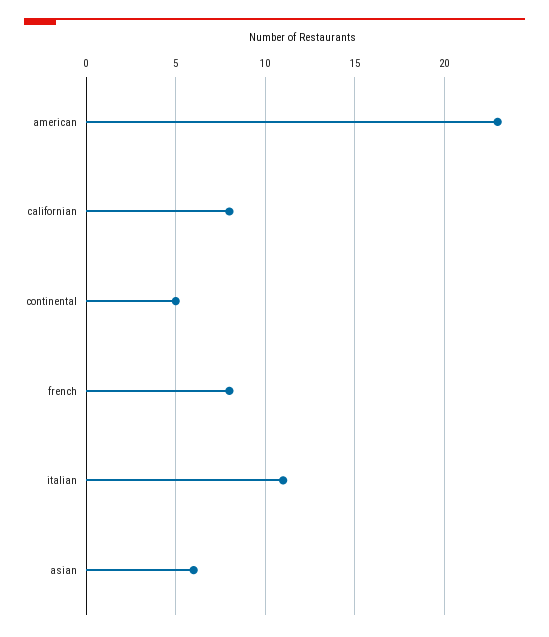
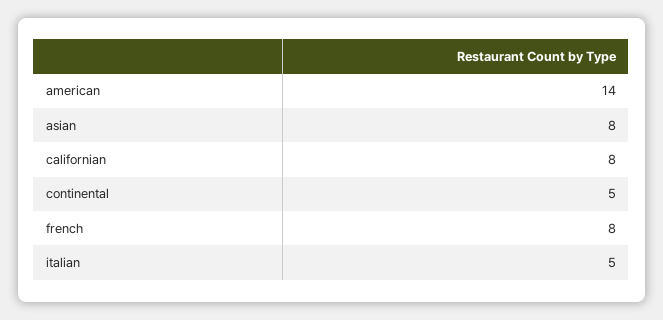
american: 23 -> 14
italian: 11 -> 5
asian: 6 -> 8

